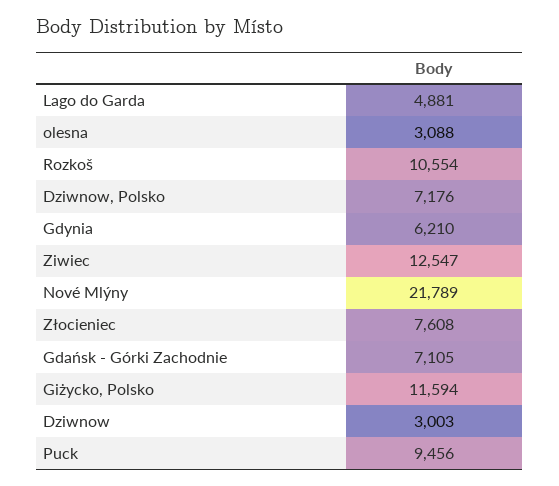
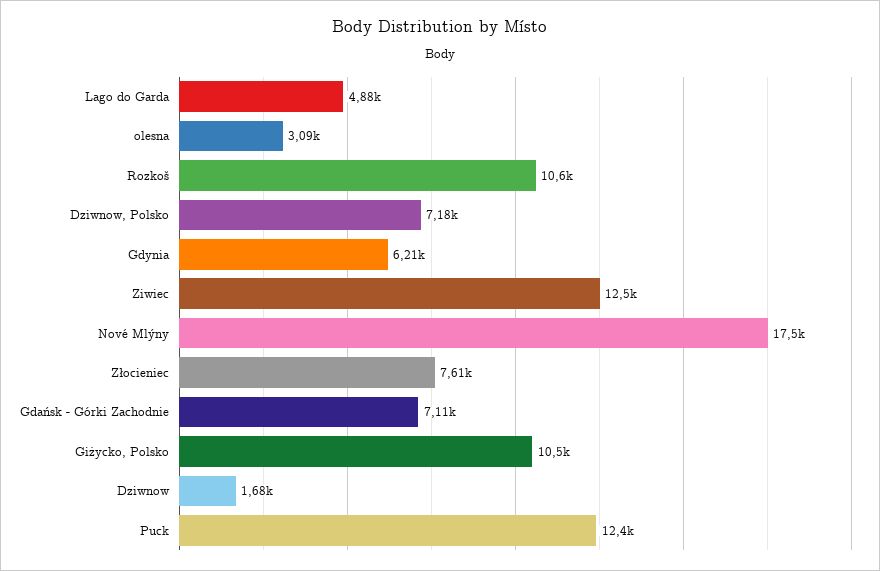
Nové Mlýny: 21789 -> 17500
Giżycko, Polsko: 11594 -> 10500
Dziwnow: 3003 -> 1680
Puck: 9456 -> 12400

